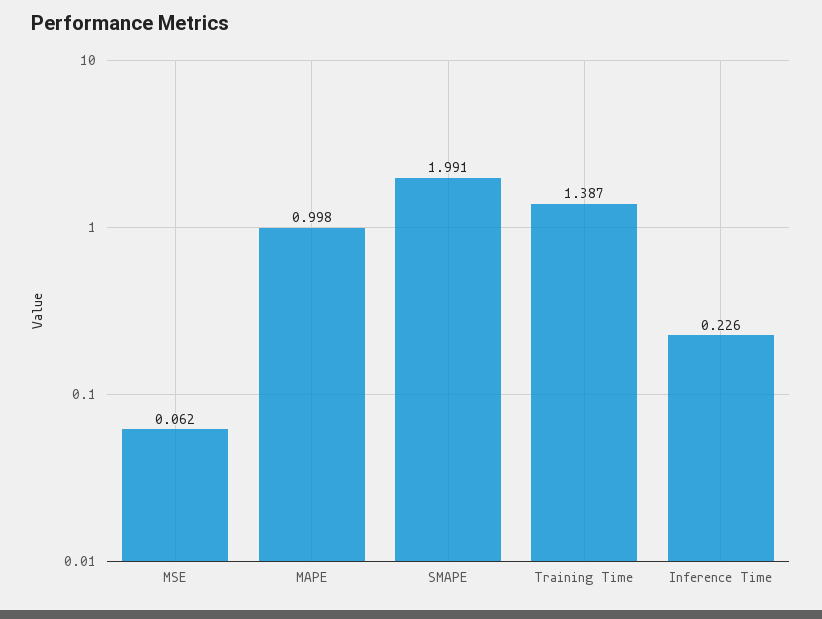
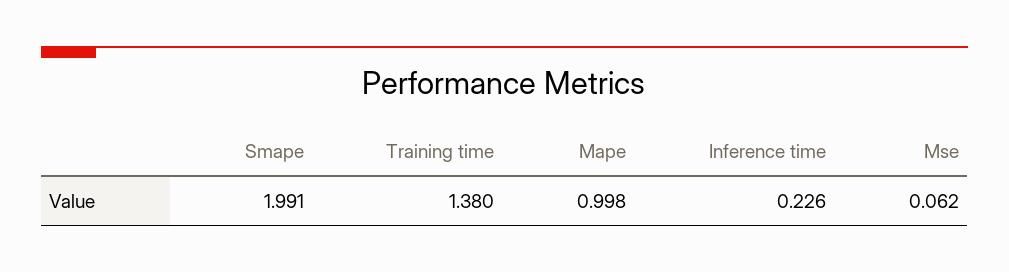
Training Time: 1.387 -> 1.38

